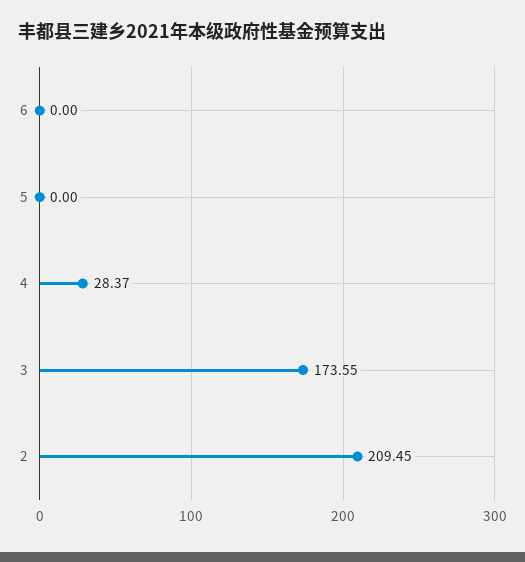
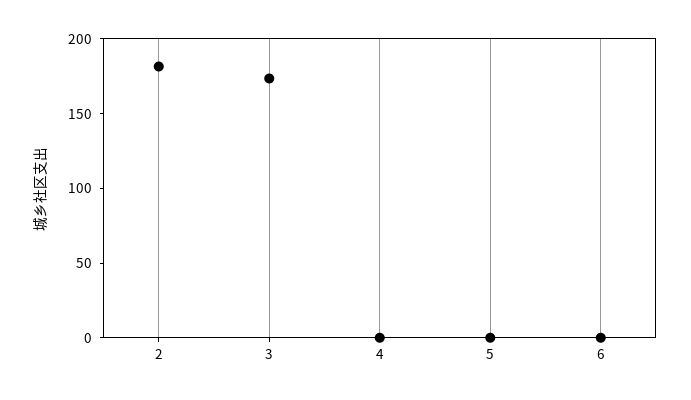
4: 28.37 -> 0
2: 209.45 -> 180

